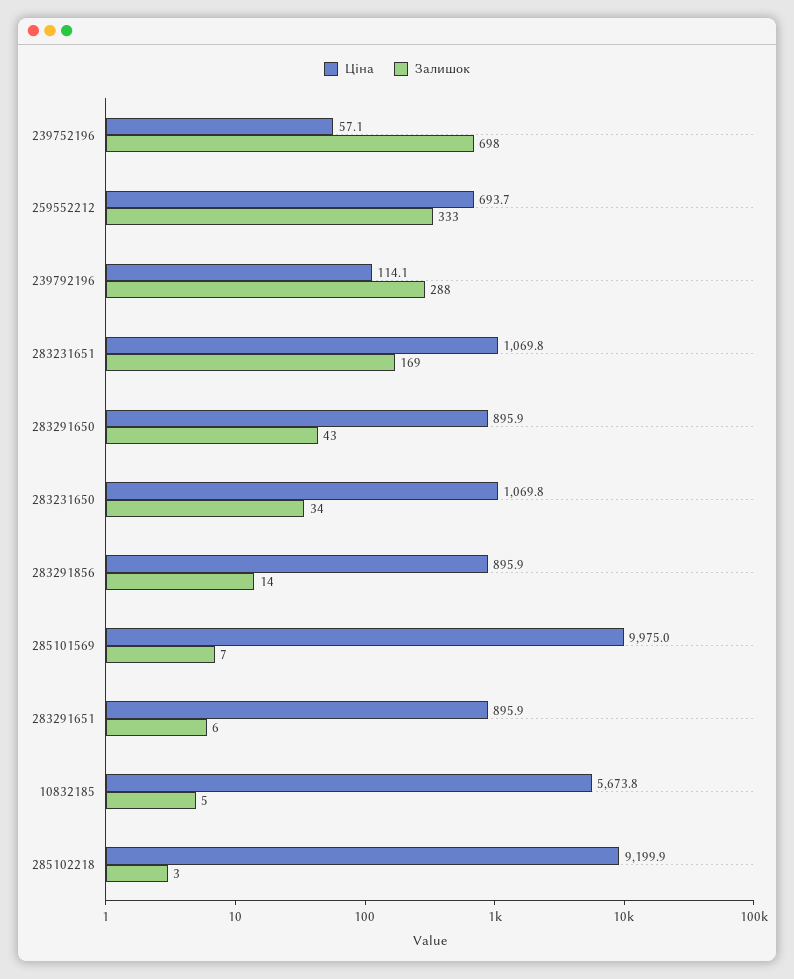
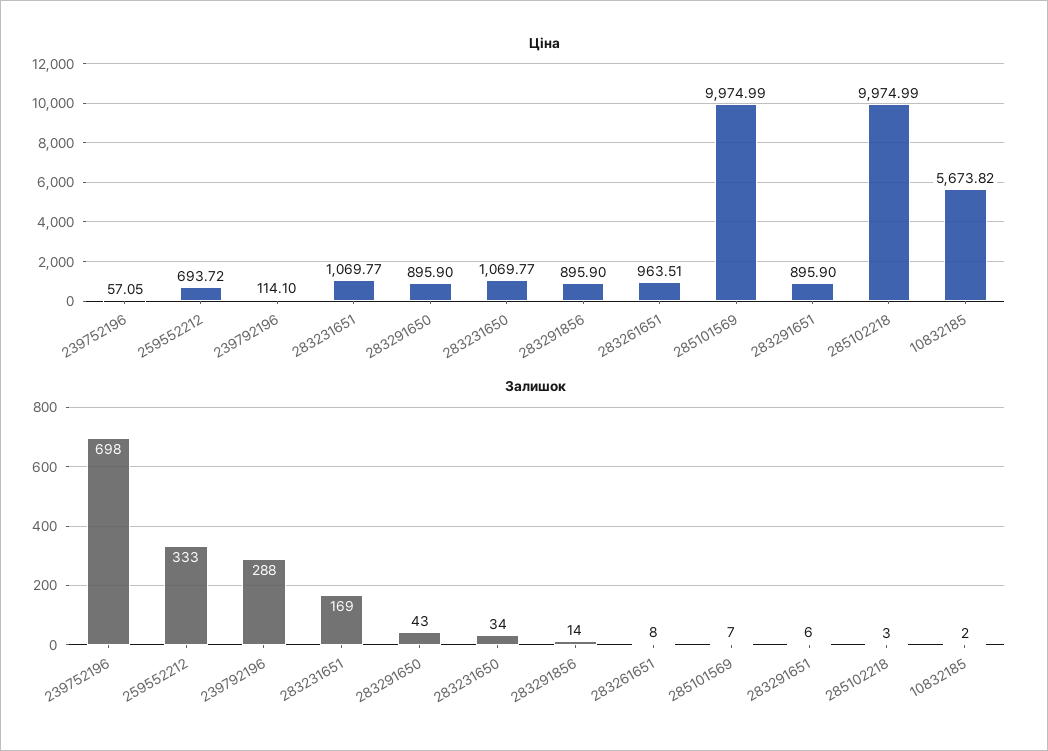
Залишок, 10832185: 5 -> 2
Ціна, 285102218: 9199.9 -> 9974.99
Ціна, 283261651: none -> 963.51
Залишок, 283261651: none -> 8

